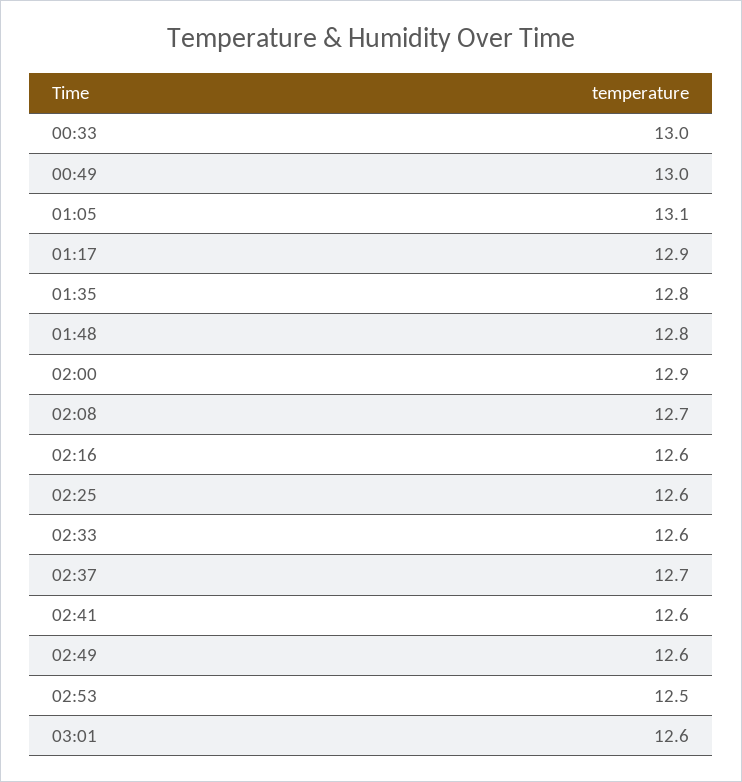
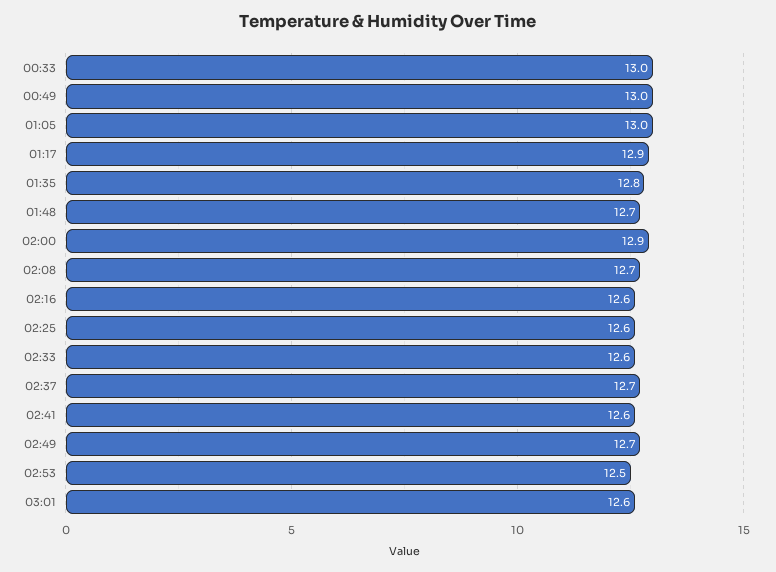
01:05: 13.1 -> 13
01:48: 12.8 -> 12.7
02:49: 12.6 -> 12.7

